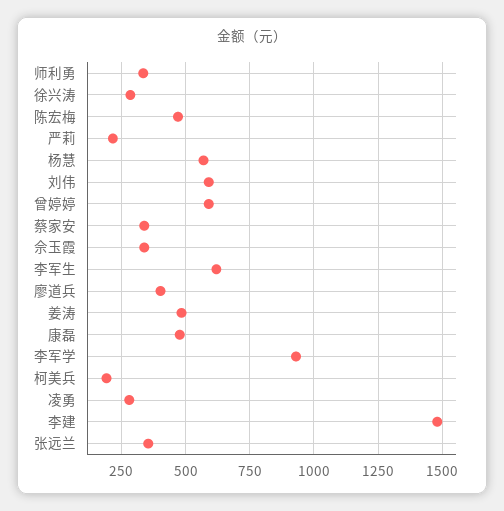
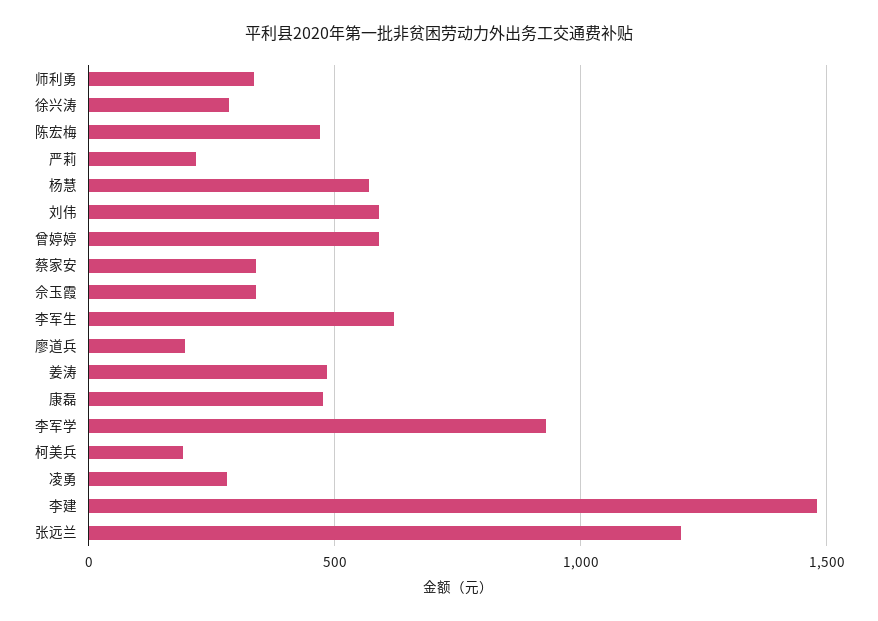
廖道兵: 400 -> 200
张远兰: 350 -> 1200

